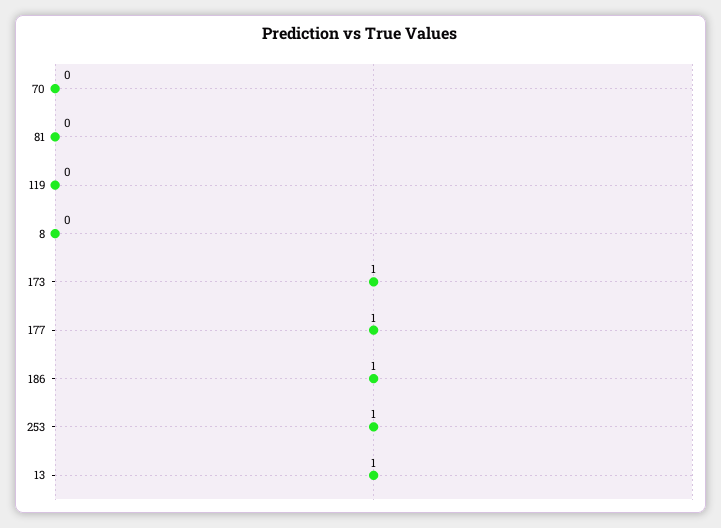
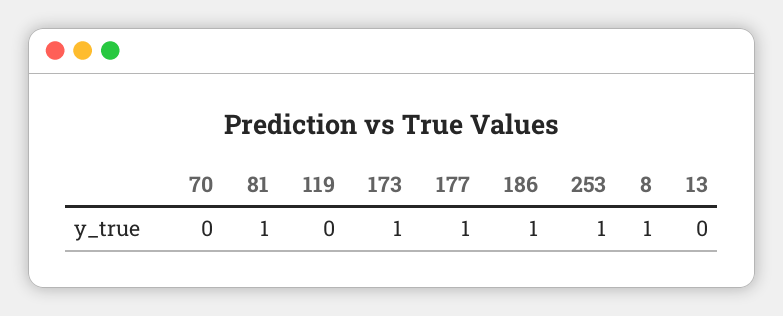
81: 0 -> 1
8: 0 -> 1
13: 1 -> 0

